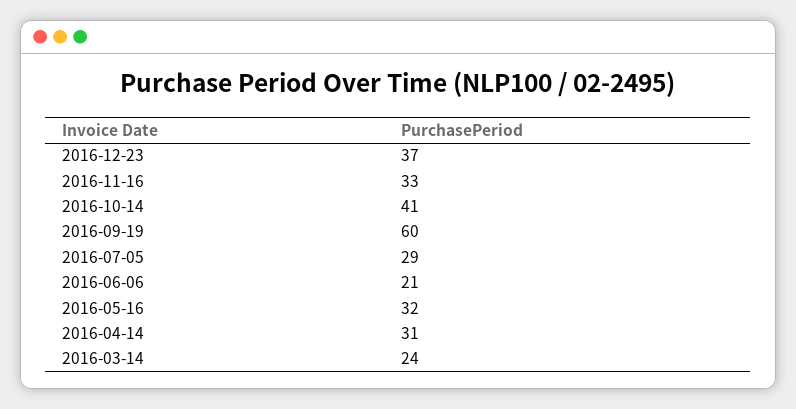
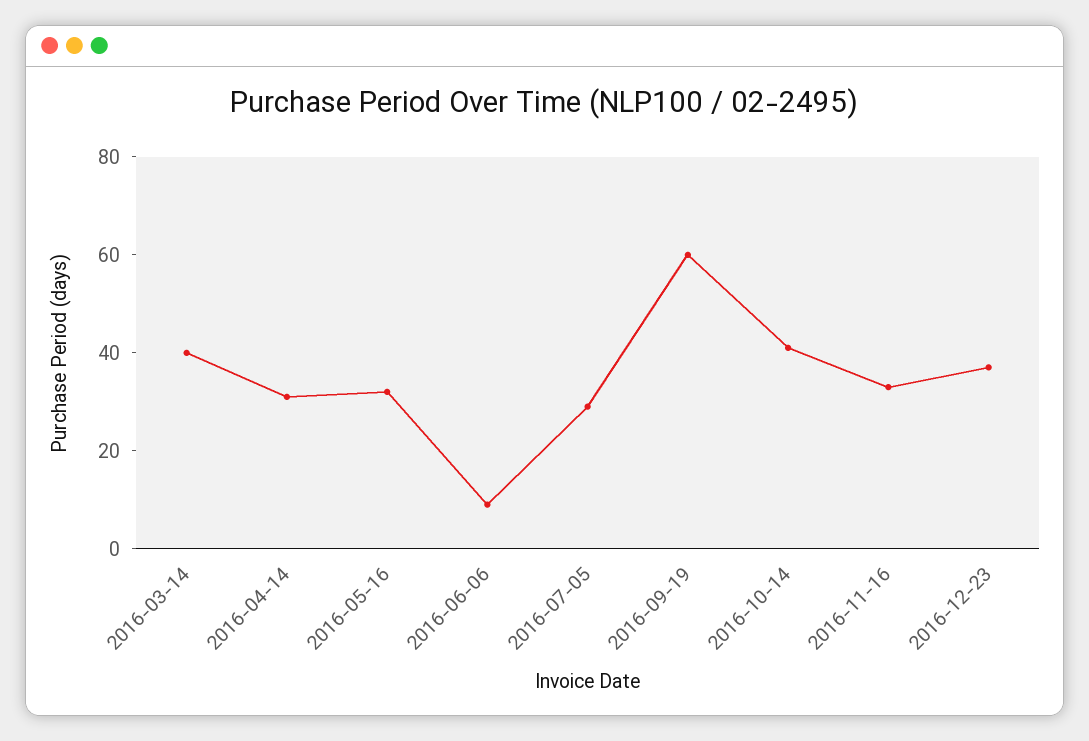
2016-06-06: 21 -> 10
2016-03-14: 24 -> 40

